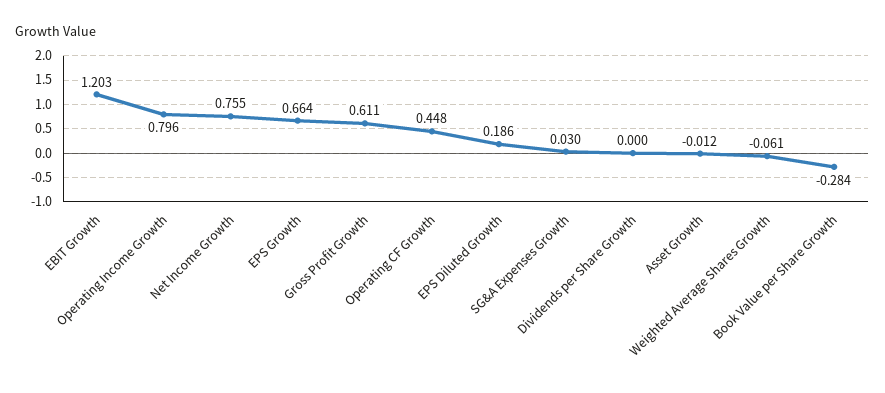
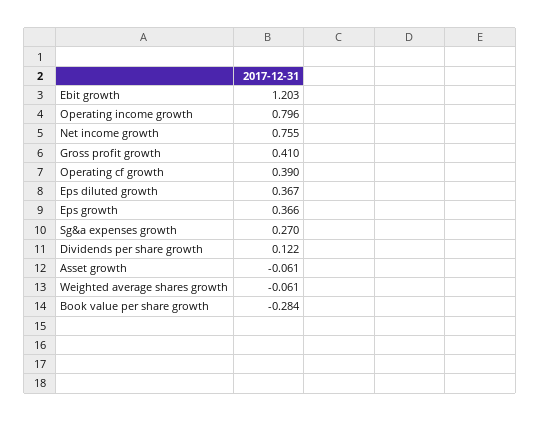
EPS Growth: 0.664 -> 0.366
Gross Profit Growth: 0.611 -> 0.41
Operating CF Growth: 0.448 -> 0.39
EPS Diluted Growth: 0.186 -> 0.367
SG&A Expenses Growth: 0.03 -> 0.27
Dividends per Share Growth: 0 -> 0.122
Asset Growth: -0.012 -> -0.061

